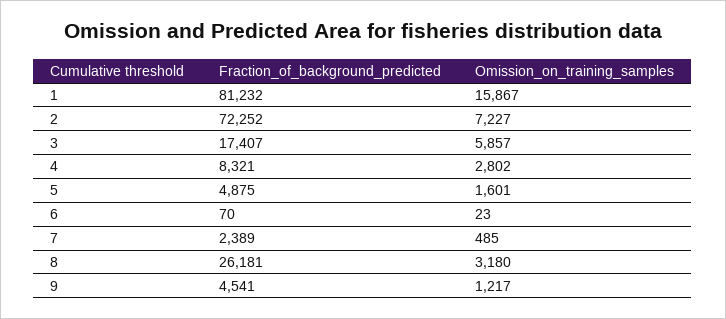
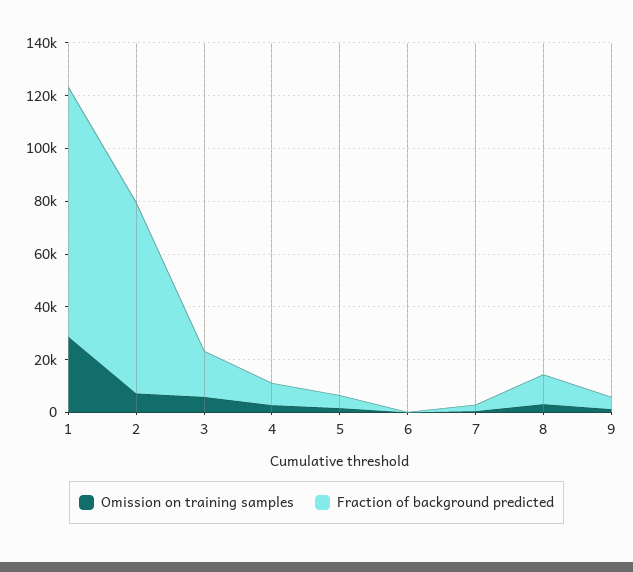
Fraction_of_background_predicted, 1: 81232 -> 95000
Omission_on_training_samples, 1: 15867 -> 30000
Fraction_of_background_predicted, 8: 26181 -> 10000

